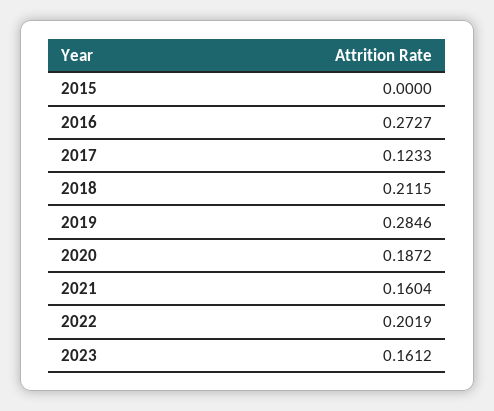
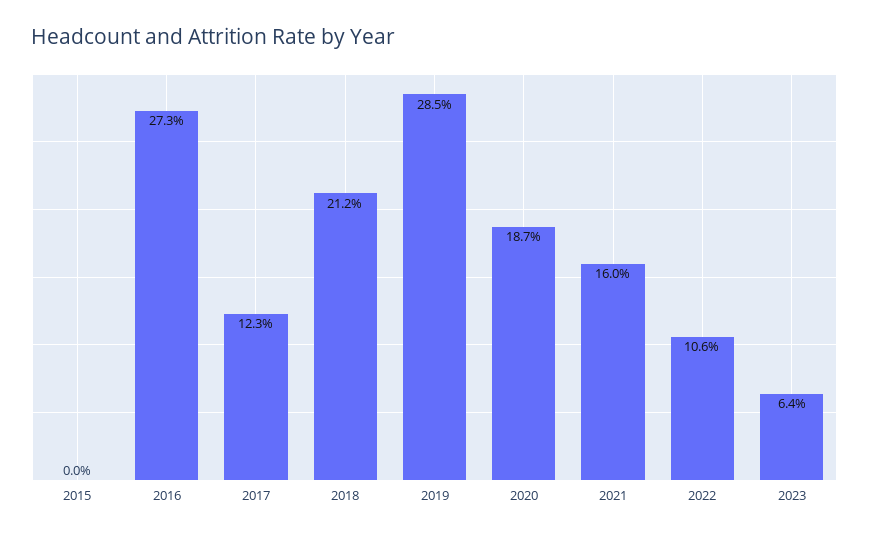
2022: 0.2019 -> 0.106
2023: 0.1612 -> 0.064

